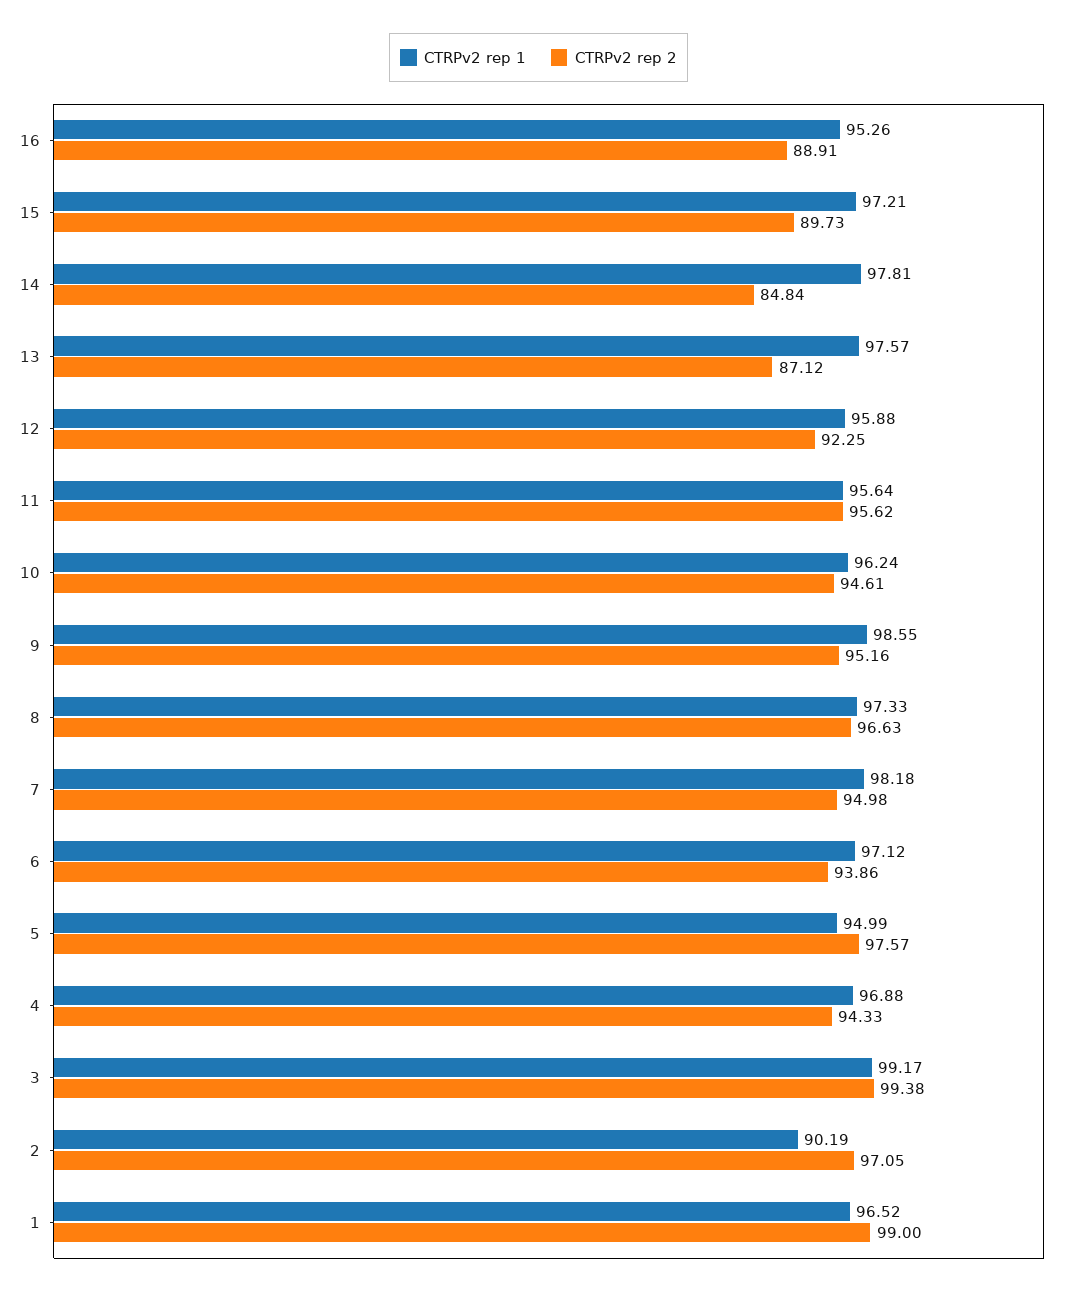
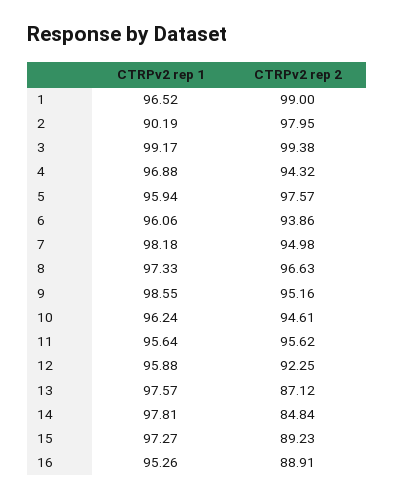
CTRPv2 rep 1, 15: 97.21 -> 97.27
CTRPv2 rep 2, 15: 89.73 -> 89.23
CTRPv2 rep 1, 6: 97.12 -> 96.06
CTRPv2 rep 1, 5: 94.99 -> 95.94
CTRPv2 rep 2, 4: 94.33 -> 94.32
CTRPv2 rep 2, 2: 97.05 -> 97.95

